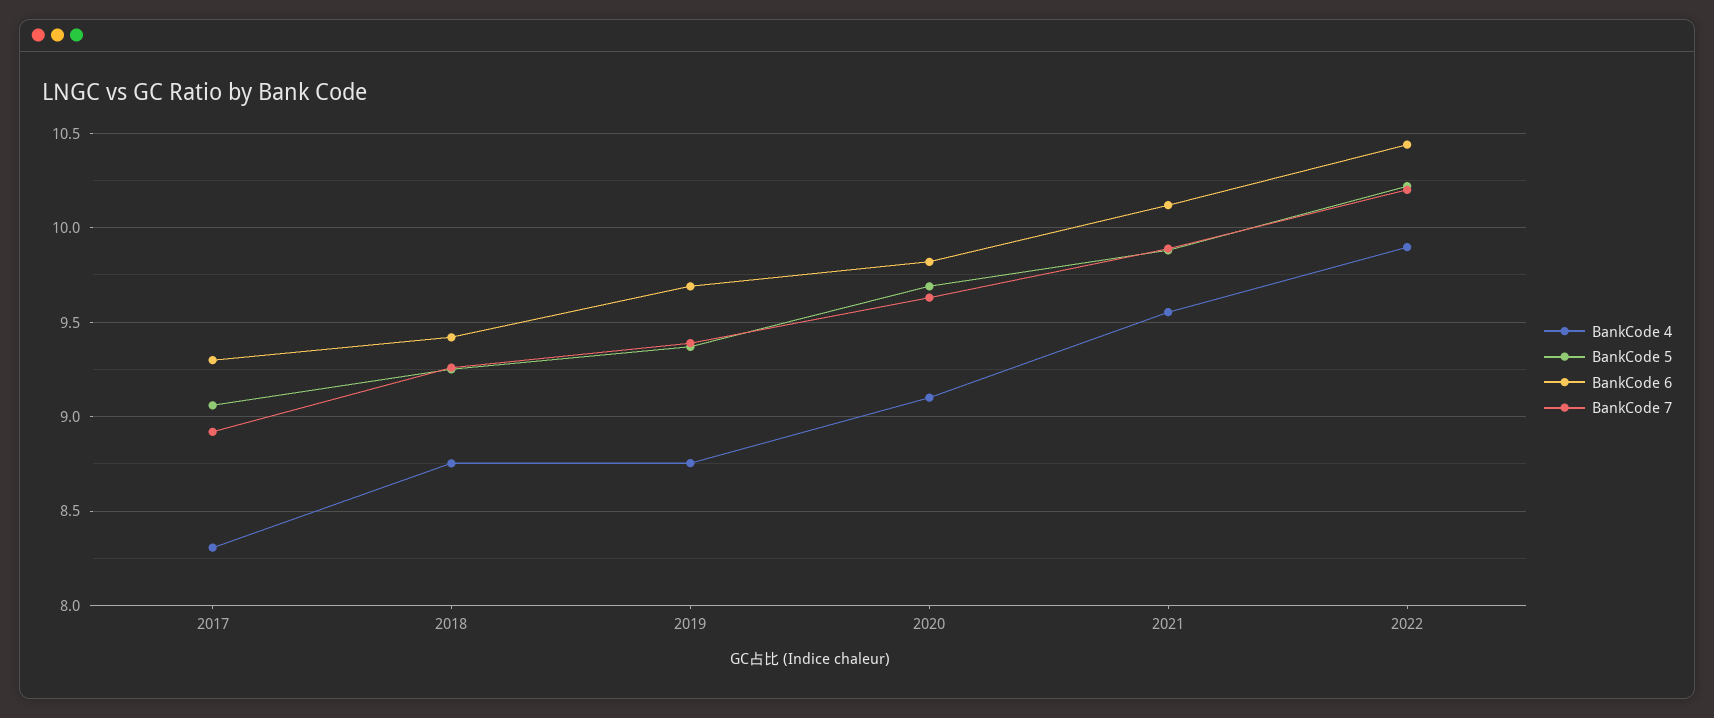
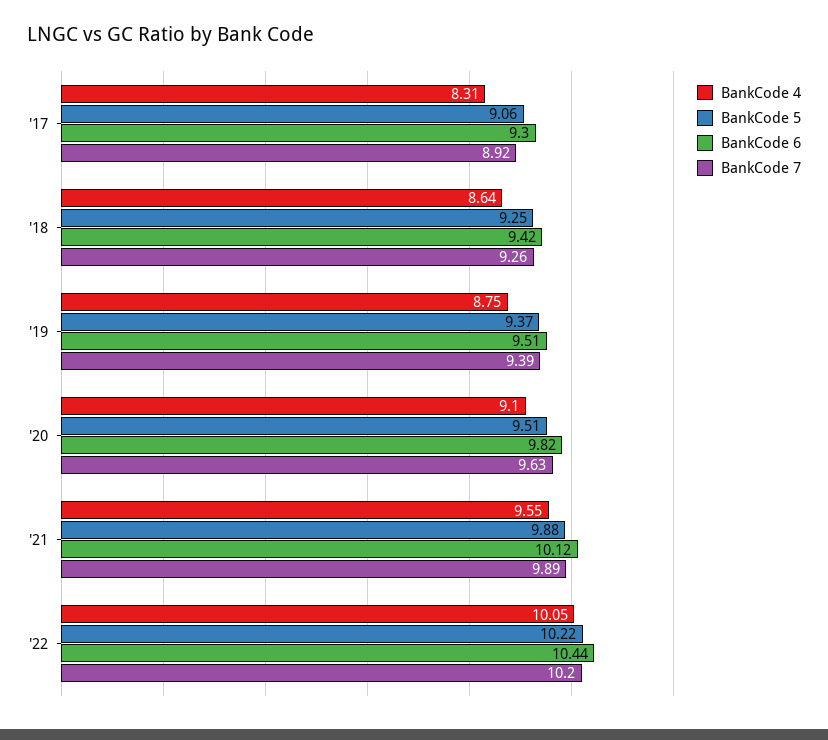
BankCode 4, 2018: 8.75 -> 8.64
BankCode 6, 2019: 9.7 -> 9.51
BankCode 5, 2020: 9.7 -> 9.51
BankCode 4, 2022: 9.9 -> 10.05

